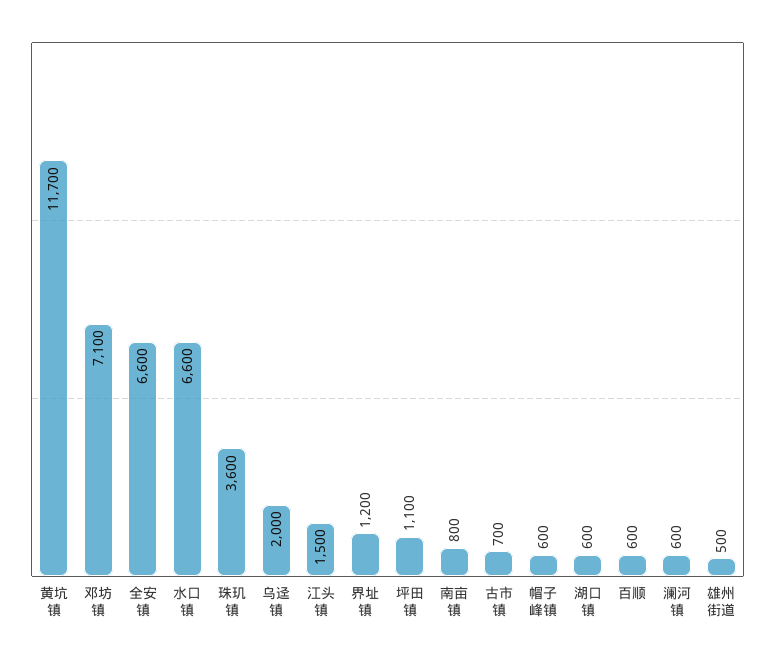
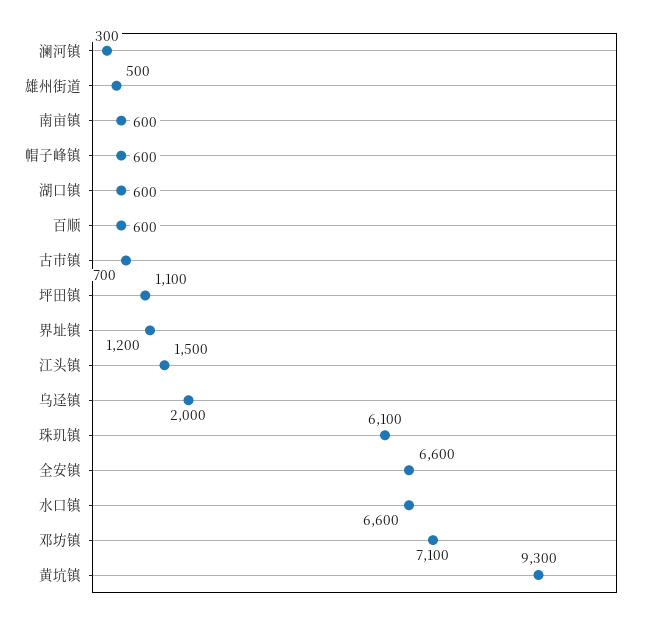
黄坑镇: 11700 -> 9300
珠玑镇: 3600 -> 6100
南亩镇: 800 -> 600
澜河镇: 600 -> 300

